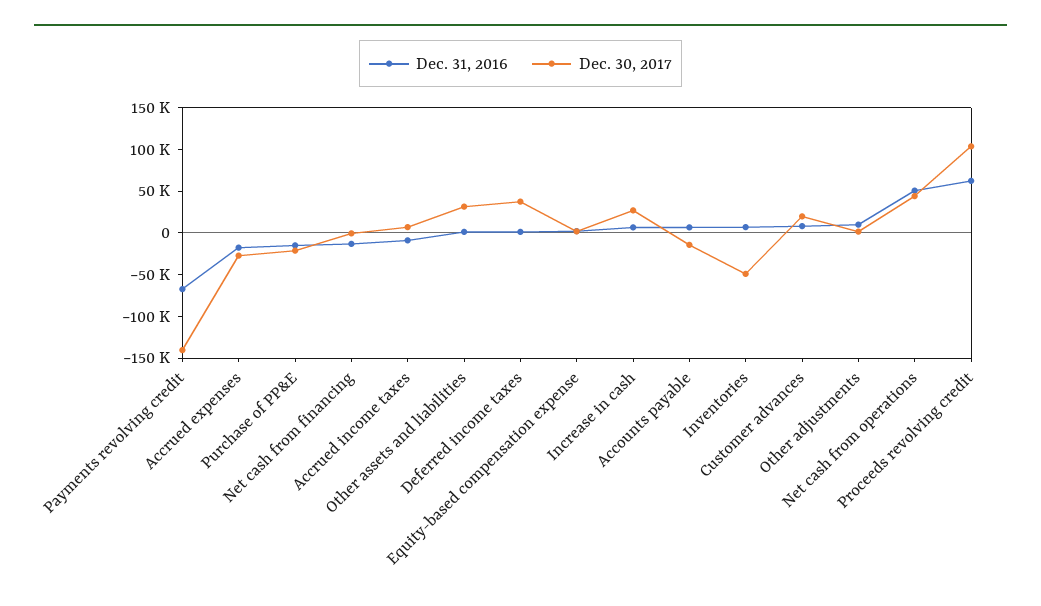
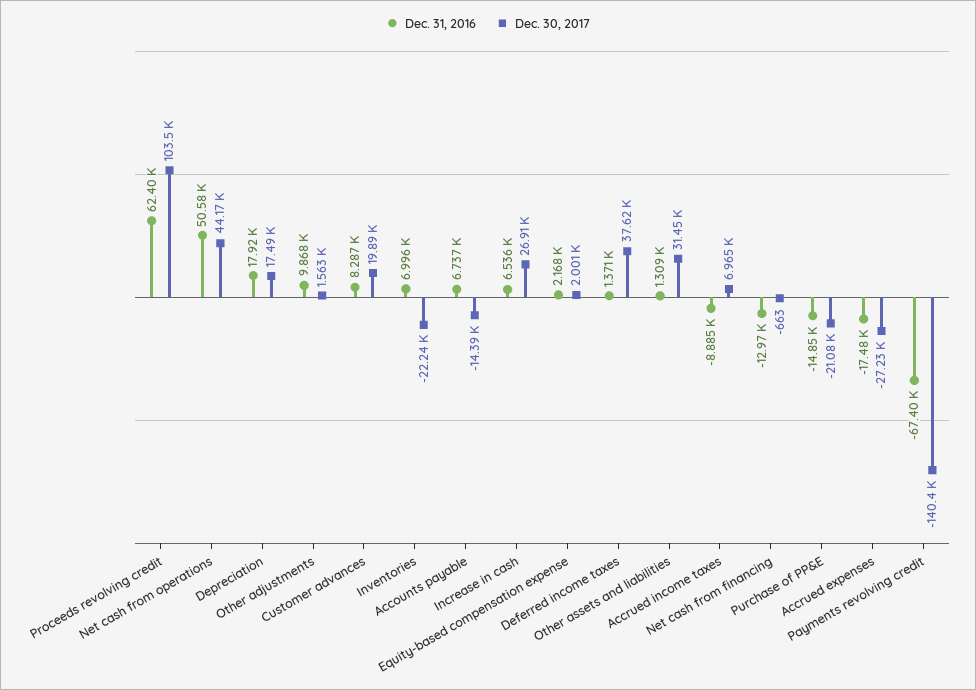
Dec. 30, 2017, Inventories: -50000 -> -22240
Dec. 31, 2016, Depreciation: none -> 17920
Dec. 30, 2017, Depreciation: none -> 17490

